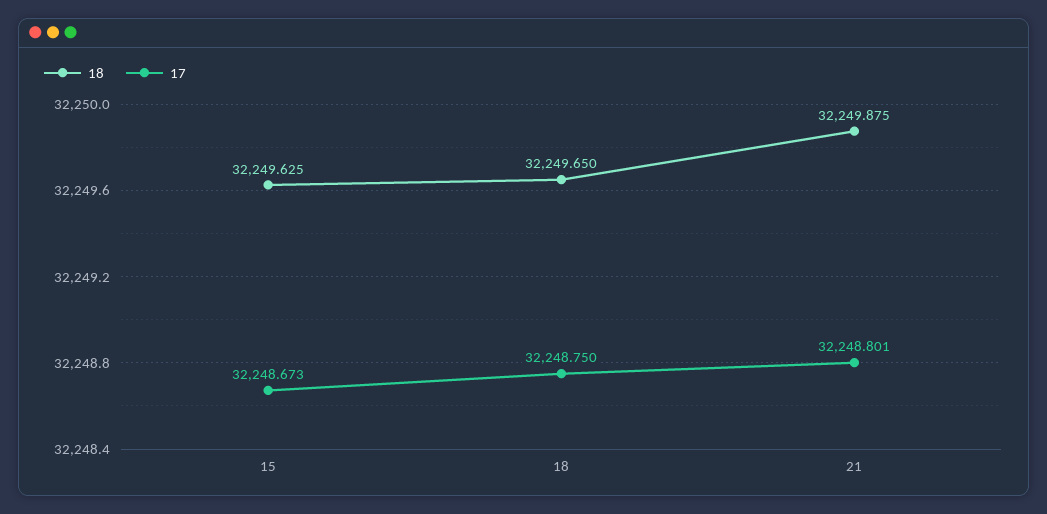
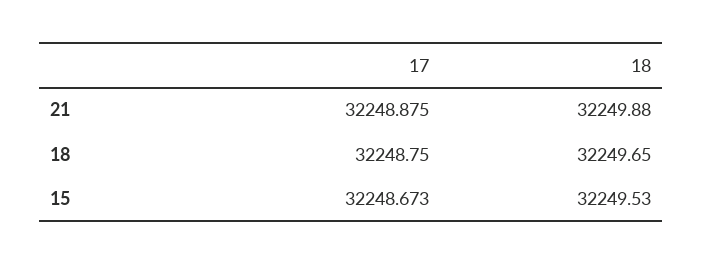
18, 15: 32249.625 -> 32249.53
17, 21: 32248.801 -> 32248.875

